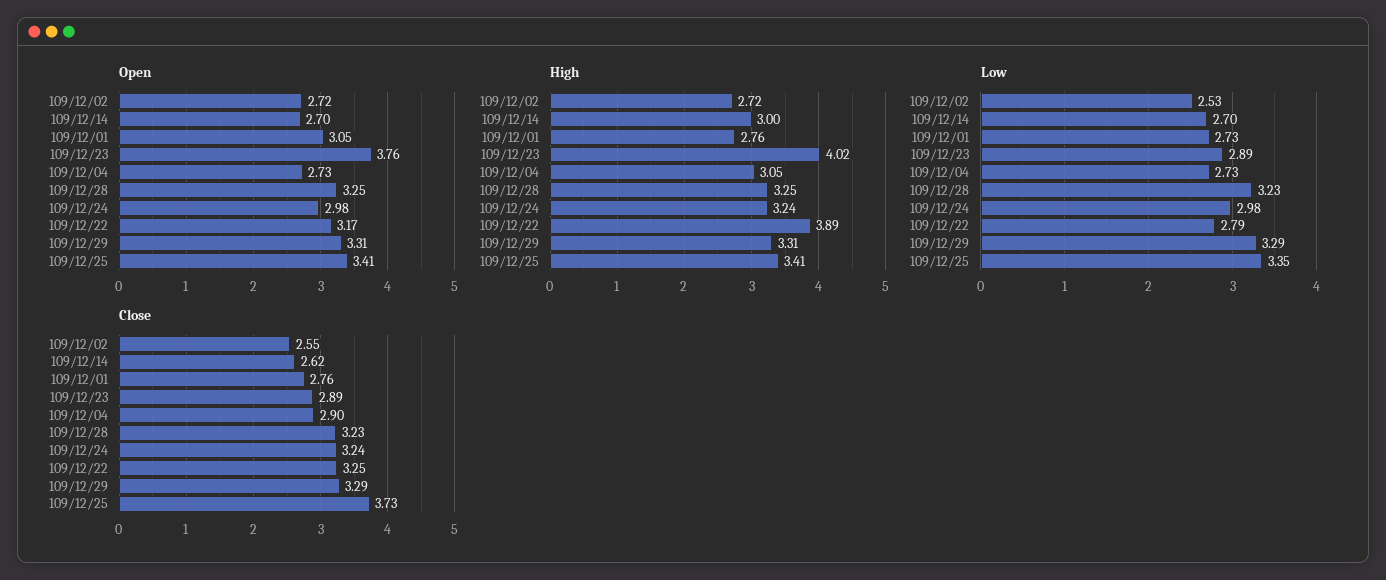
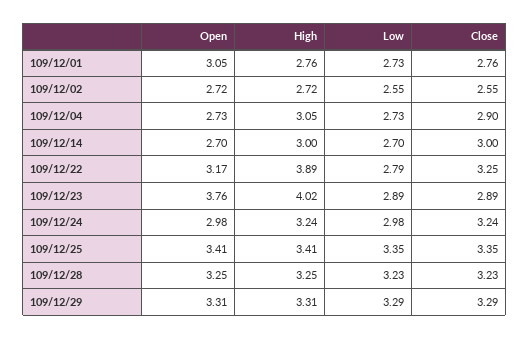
Low, 109/12/02: 2.53 -> 2.55
Close, 109/12/14: 2.62 -> 3
Close, 109/12/25: 3.73 -> 3.35

